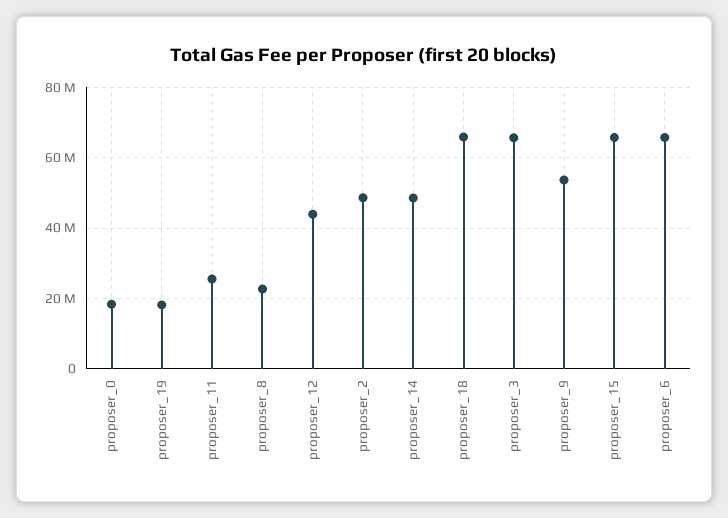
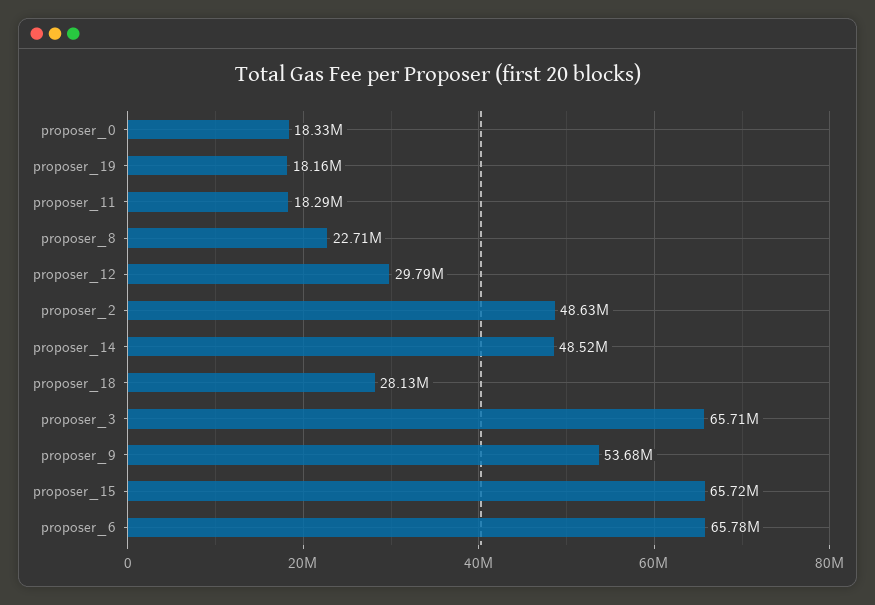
proposer_11: 26000000 -> 18290000
proposer_12: 44000000 -> 29790000
proposer_18: 66000000 -> 28130000

